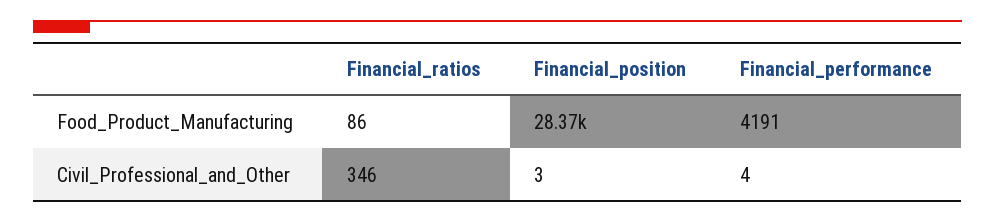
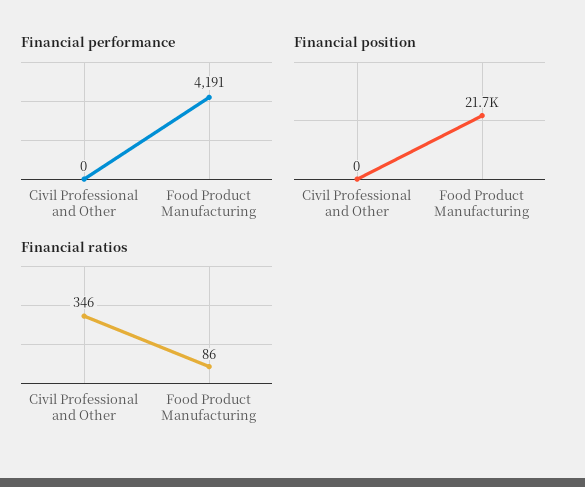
Financial_position, Food_Product_Manufacturing: 28370 -> 21700
Financial_position, Civil_Professional_and_Other: 3 -> 0
Financial_performance, Civil_Professional_and_Other: 4 -> 0

